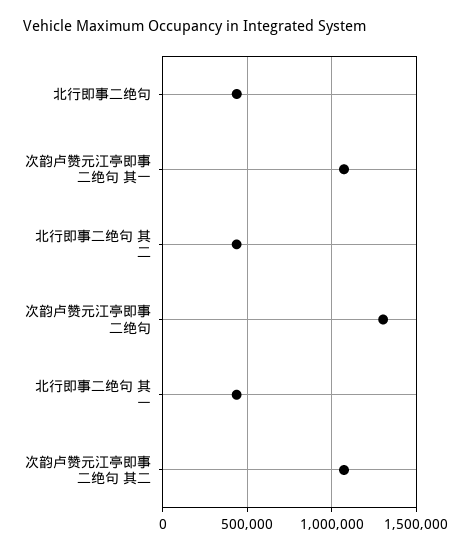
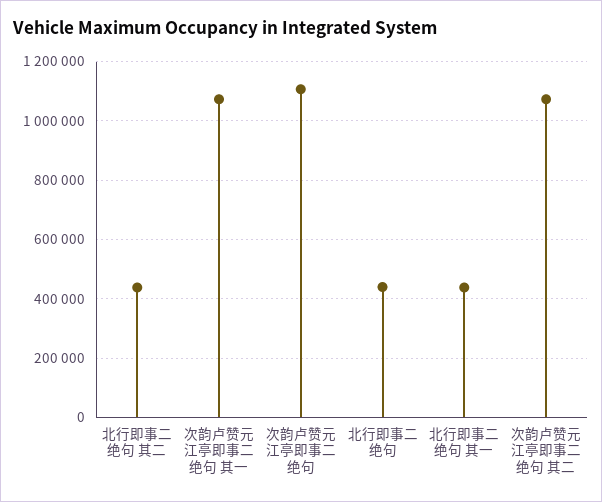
次韵卢赞元江亭即事二绝句: 1300000 -> 1100000

